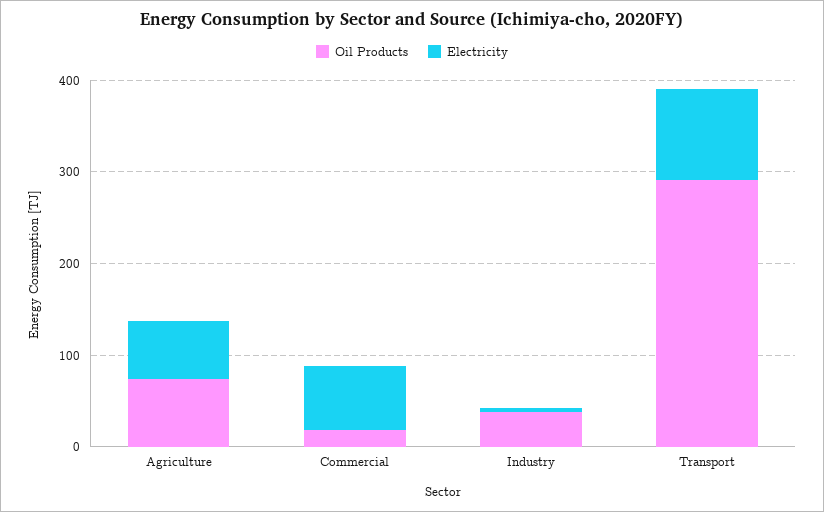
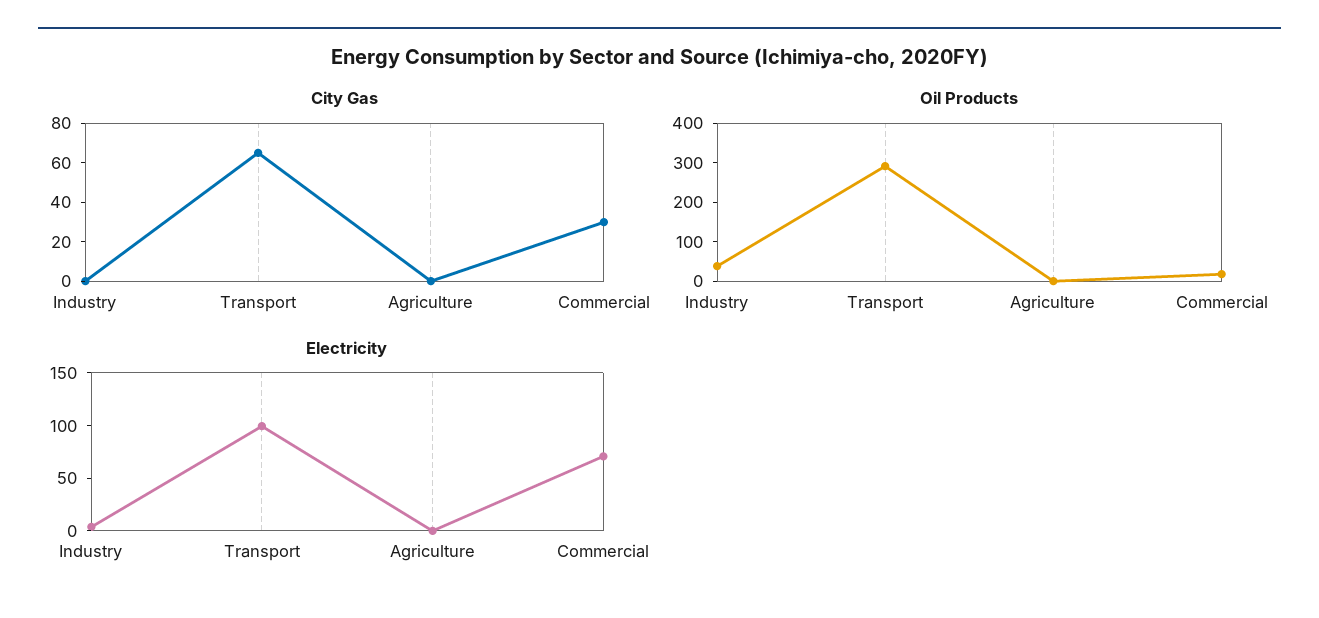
Oil Products, Agriculture: 80 -> 0
Electricity, Agriculture: 60 -> 0
City Gas, Industry: none -> 0
City Gas, Transport: none -> 65
City Gas, Agriculture: none -> 0
City Gas, Commercial: none -> 30

